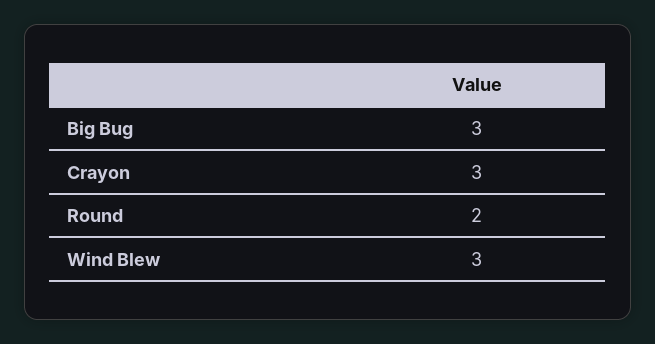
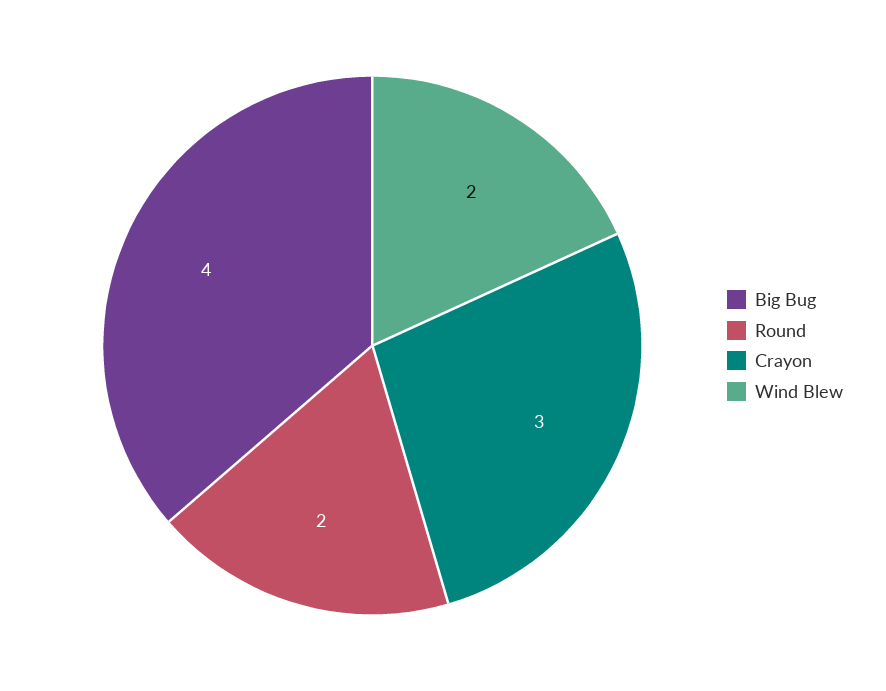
Big Bug: 3 -> 4
Wind Blew: 3 -> 2

